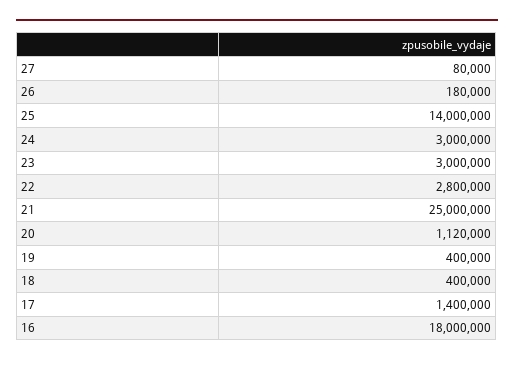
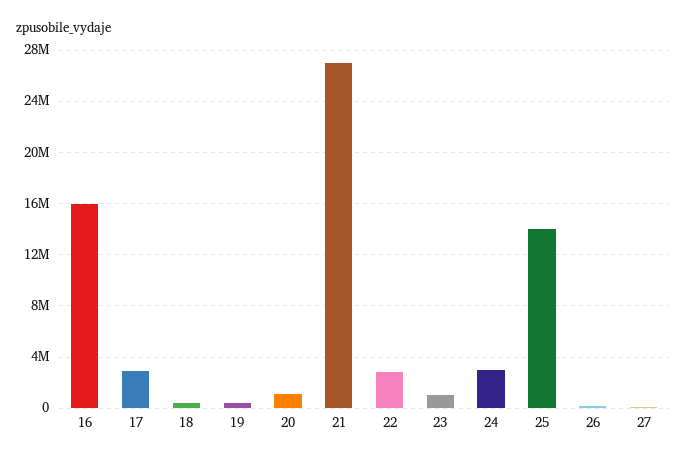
23: 3000000 -> 1000000
21: 25000000 -> 27000000
17: 1400000 -> 3000000
16: 18000000 -> 16000000

